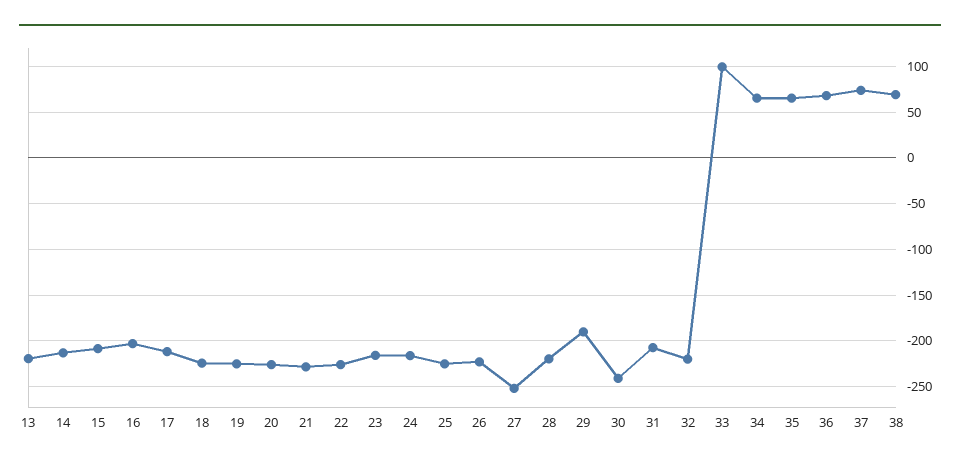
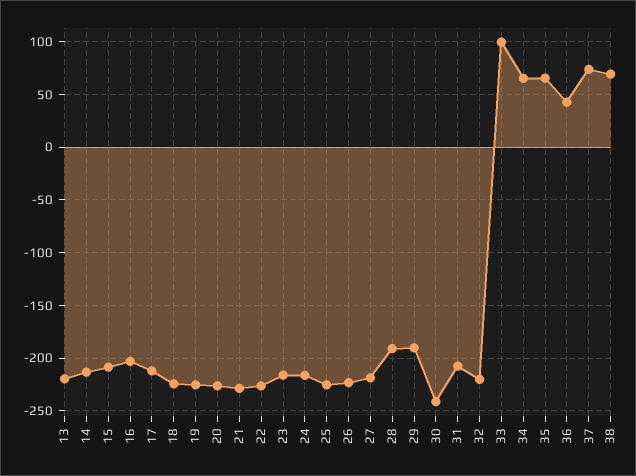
27: -250 -> -220
28: -220 -> -190
36: 70 -> 40

